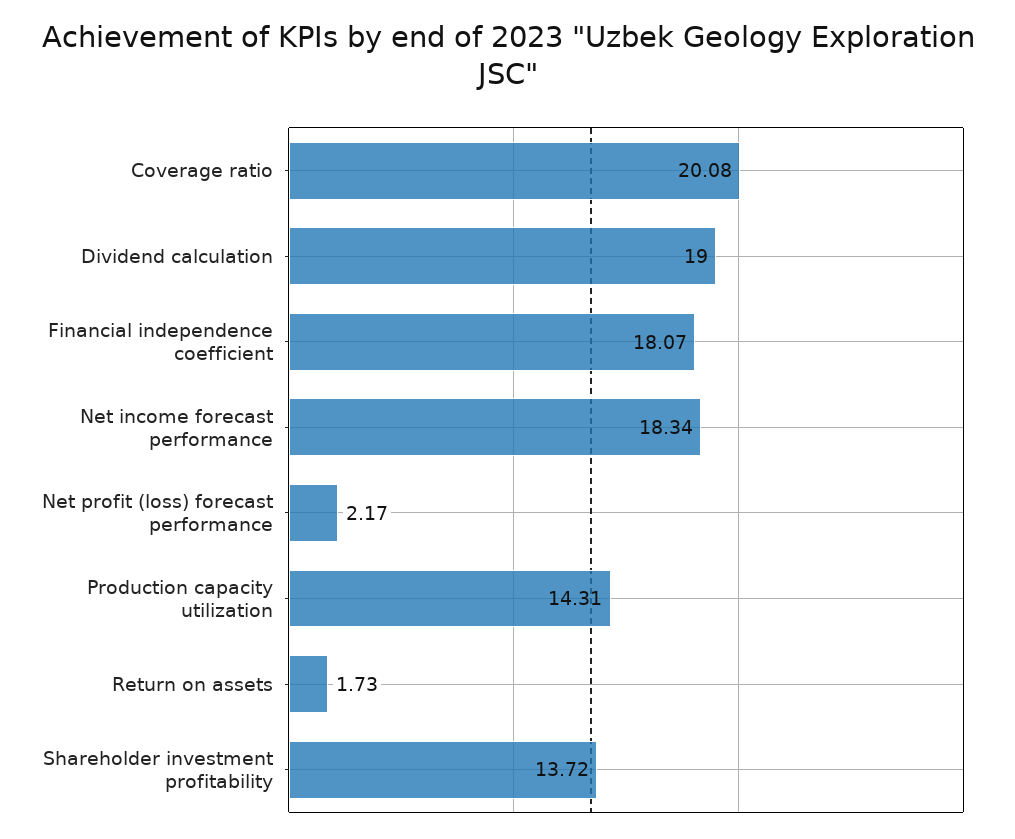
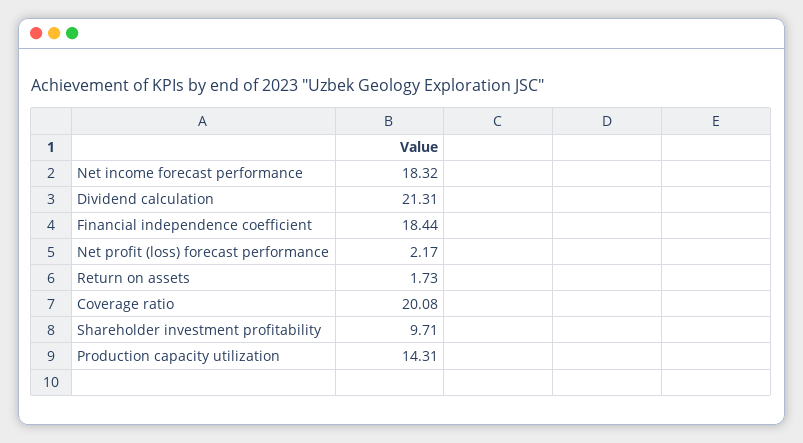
Dividend calculation: 19 -> 21.31
Financial independence coefficient: 18.07 -> 18.44
Net income forecast performance: 18.34 -> 18.32
Shareholder investment profitability: 13.72 -> 9.71

